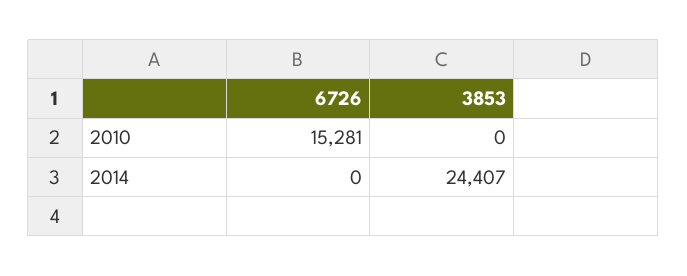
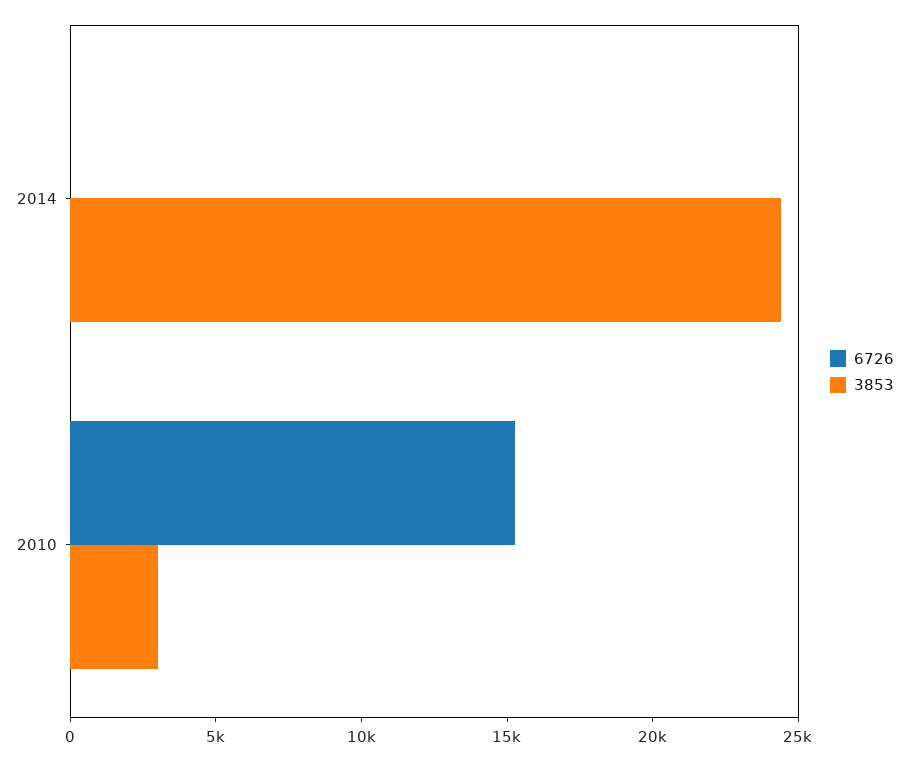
3853, 2010: 0 -> 3000

